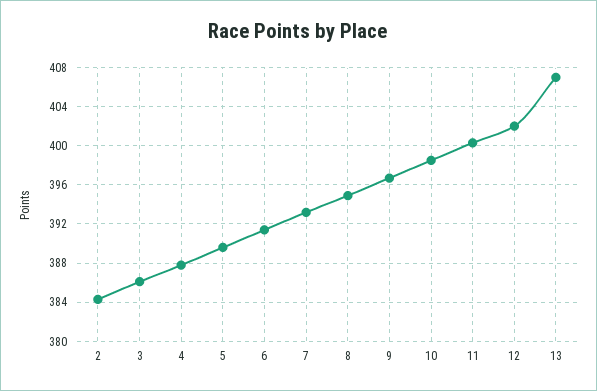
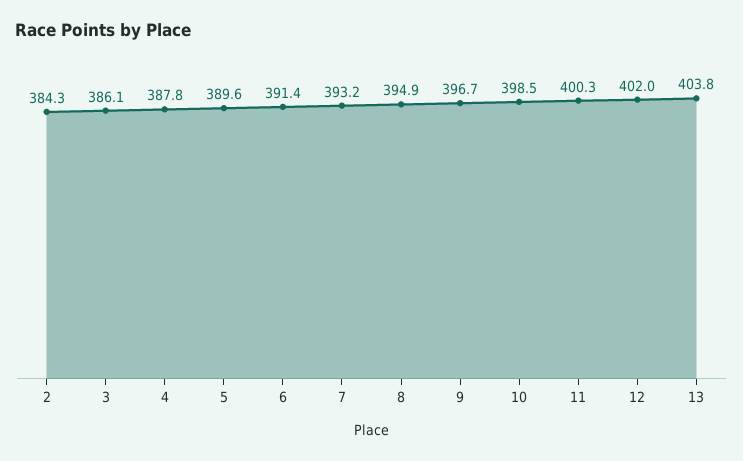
13: 407 -> 403.8

